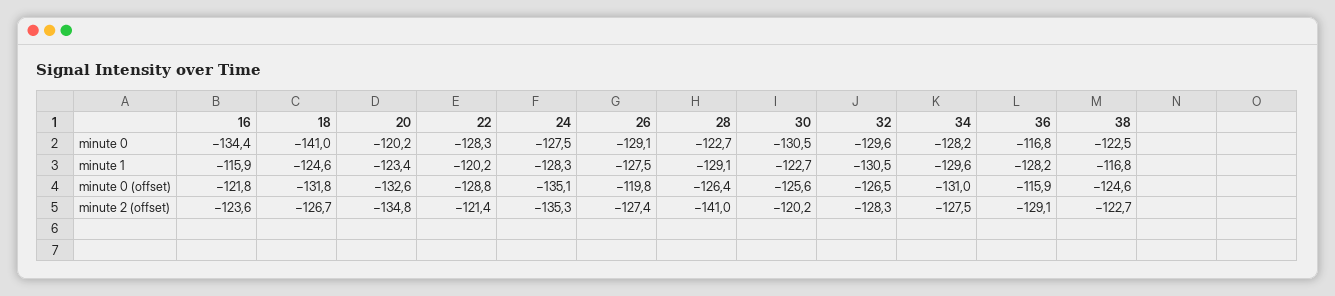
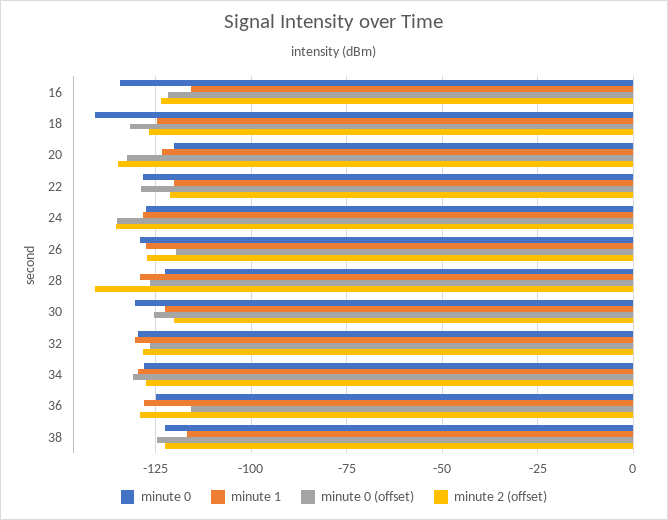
minute 0, 36: -116.8 -> -125

